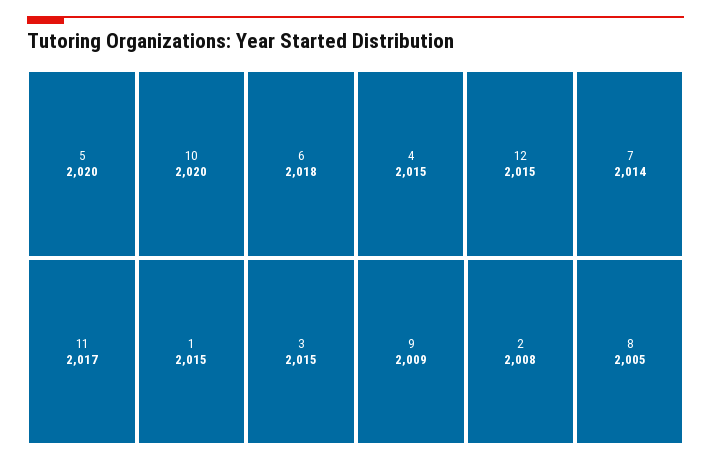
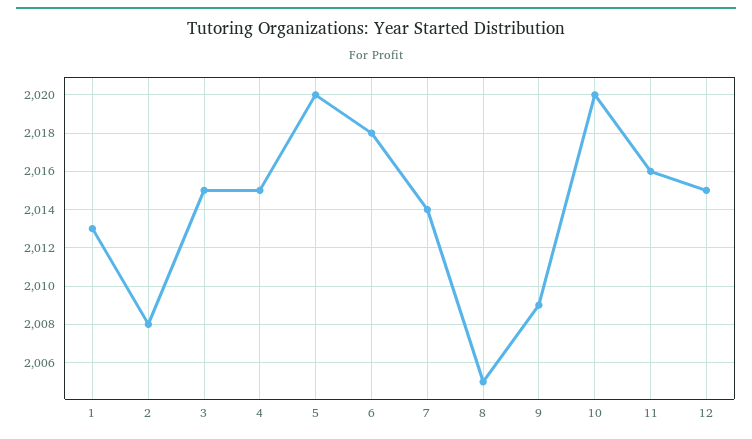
11: 2017 -> 2016
1: 2015 -> 2013

